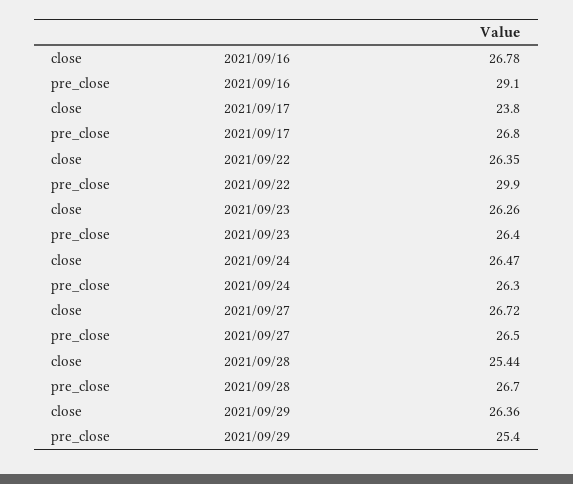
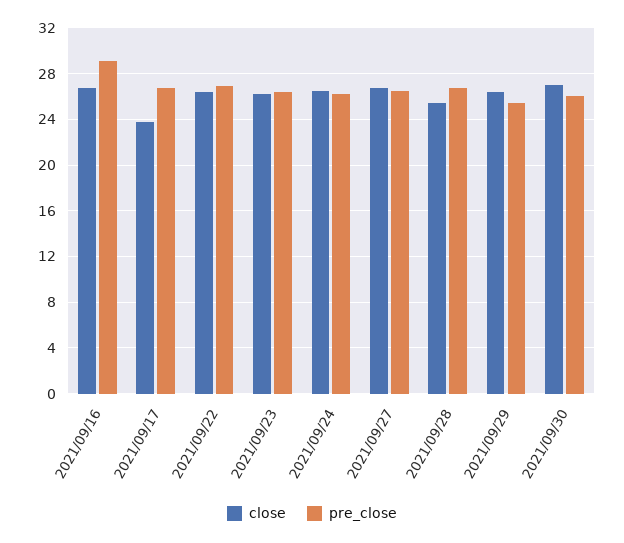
pre_close, 2021/09/22: 29.9 -> 27
close, 2021/09/30: none -> 27
pre_close, 2021/09/30: none -> 26

